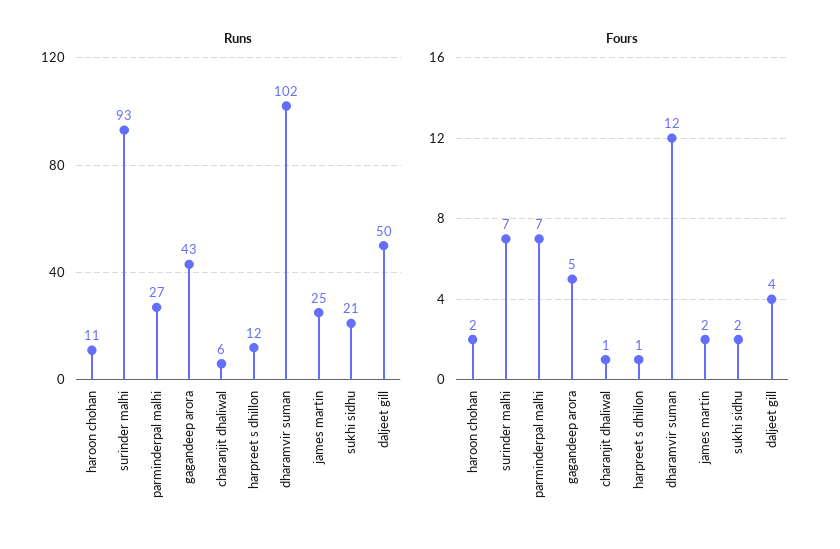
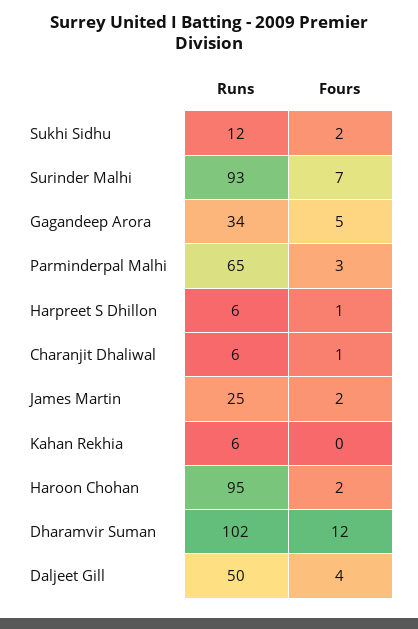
Runs, haroon chohan: 11 -> 95
Runs, parminderpal malhi: 27 -> 65
Runs, gagandeep arora: 43 -> 34
Runs, harpreet s dhillon: 12 -> 6
Runs, sukhi sidhu: 21 -> 12
Fours, parminderpal malhi: 7 -> 3
Runs, Kahan Rekhia: none -> 6
Fours, Kahan Rekhia: none -> 0

